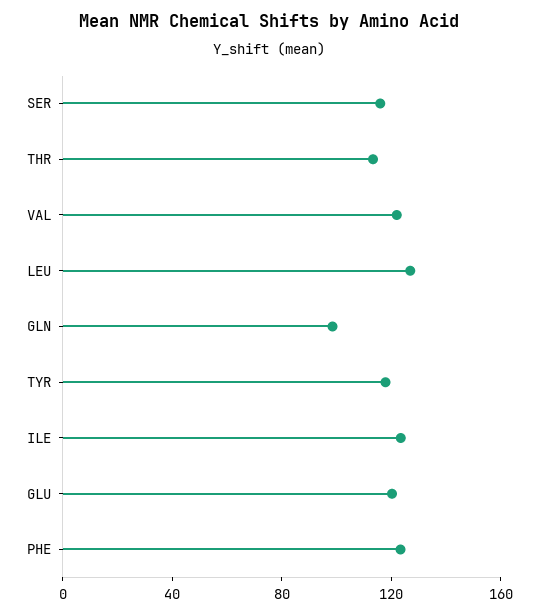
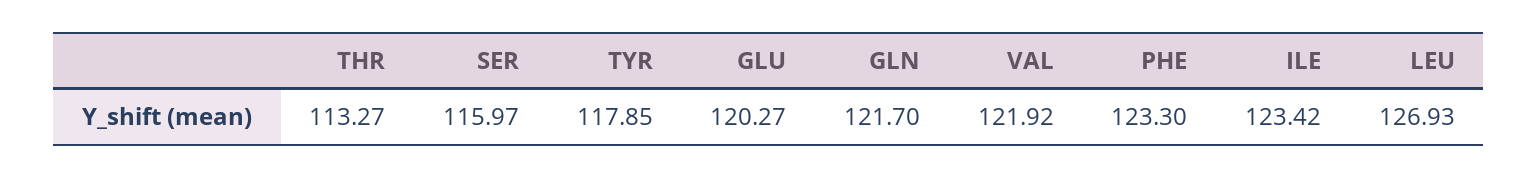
GLN: 100 -> 121.7

